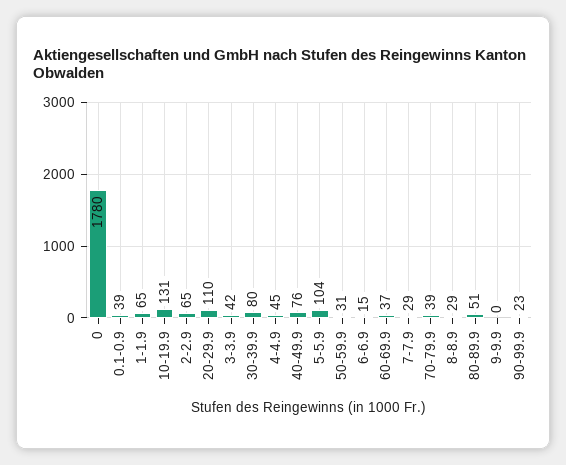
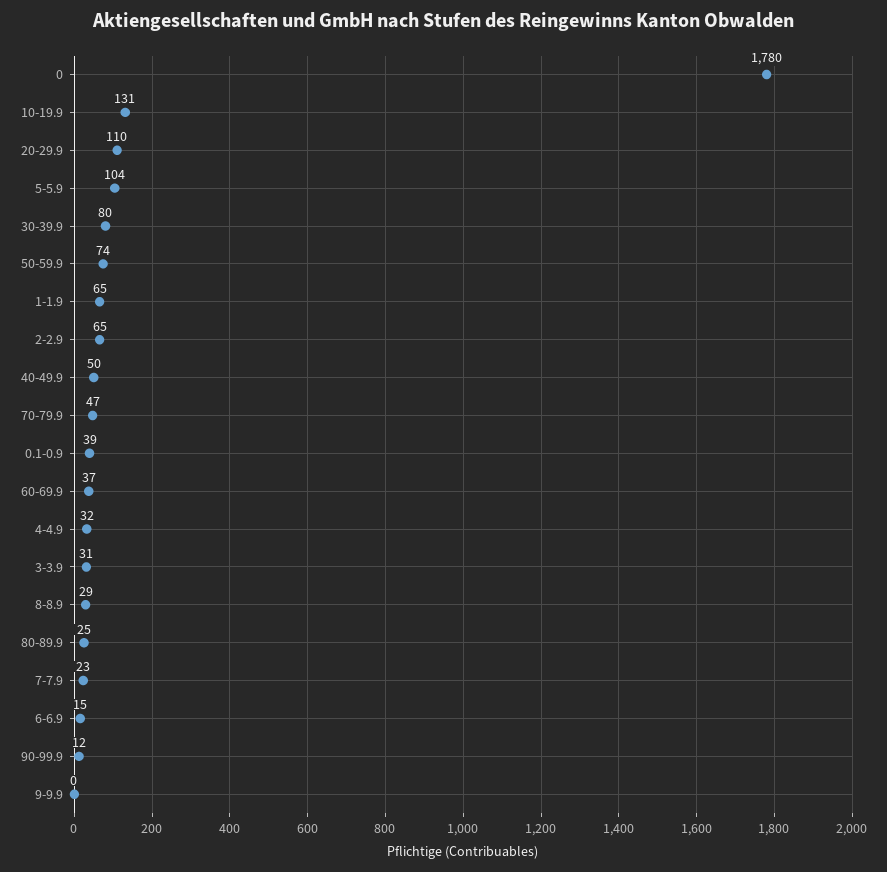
3-3.9: 42 -> 31
4-4.9: 45 -> 32
40-49.9: 76 -> 50
50-59.9: 31 -> 74
7-7.9: 29 -> 23
70-79.9: 39 -> 47
80-89.9: 51 -> 25
90-99.9: 23 -> 12

